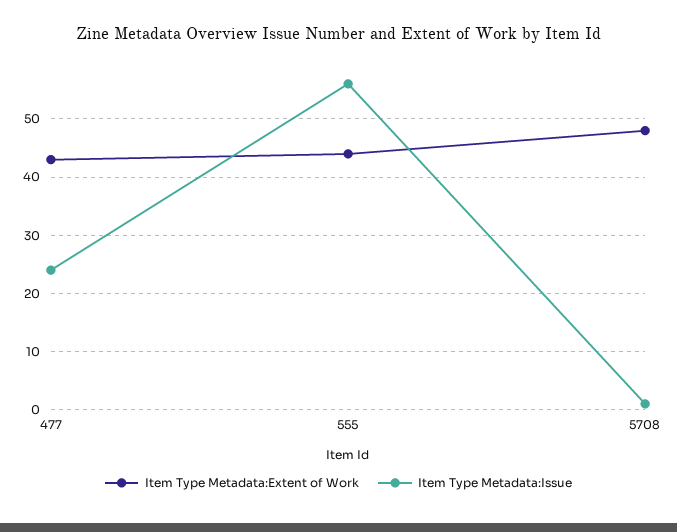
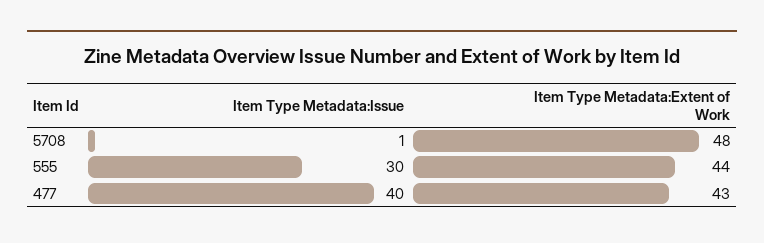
Item Type Metadata:Issue, 477: 25 -> 40
Item Type Metadata:Issue, 555: 55 -> 30

